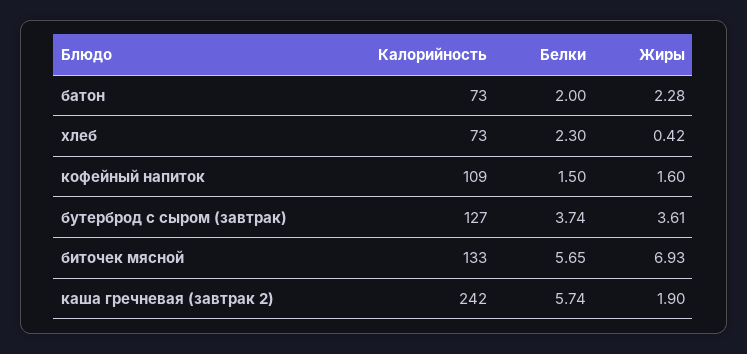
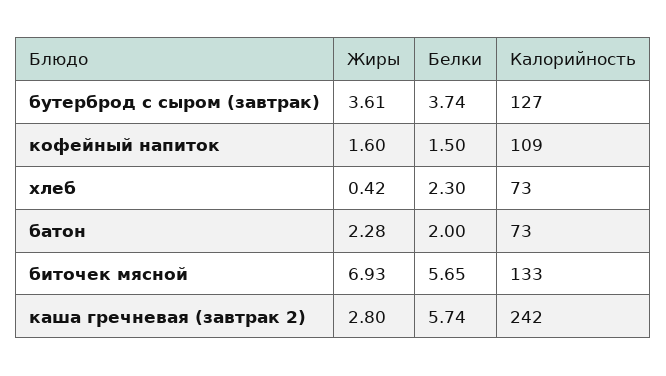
Жиры, каша гречневая (завтрак 2): 1.9 -> 2.8

